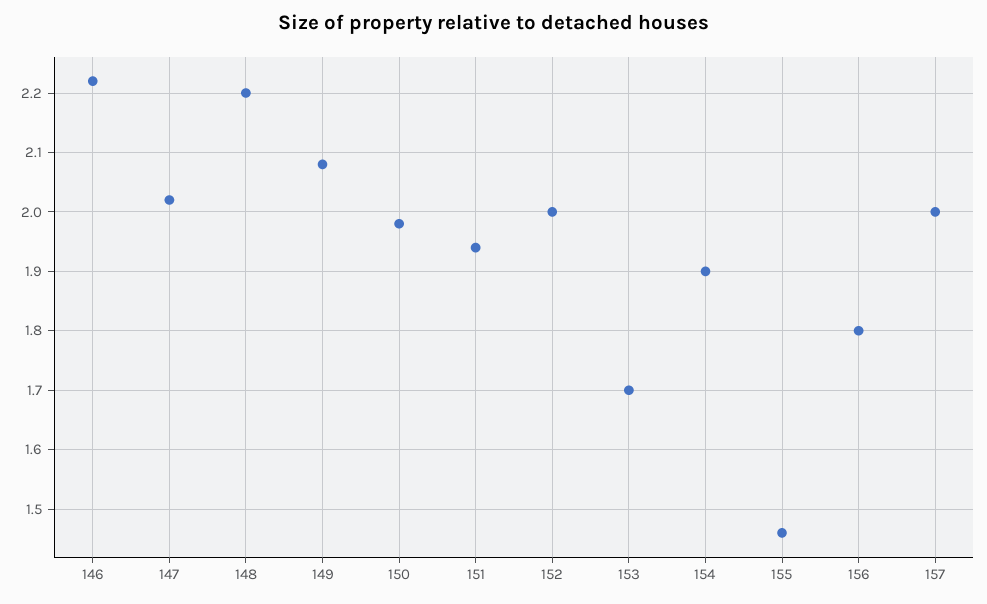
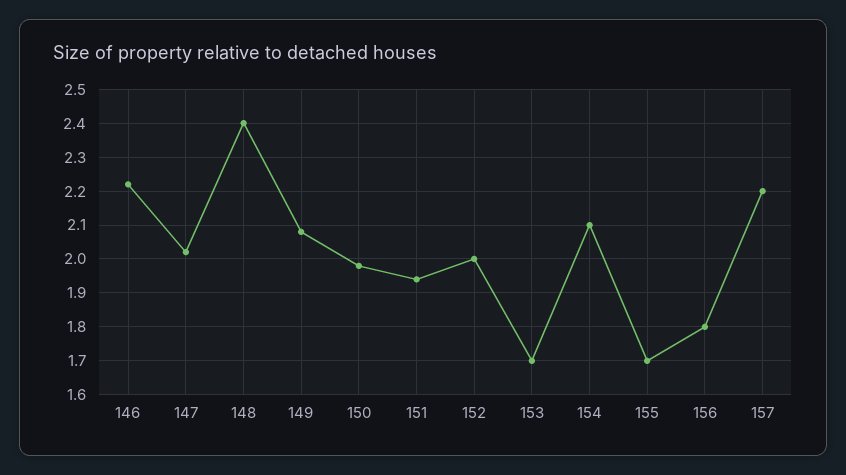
148: 2.2 -> 2.4
154: 1.9 -> 2.1
155: 1.45 -> 1.7
157: 2 -> 2.2

